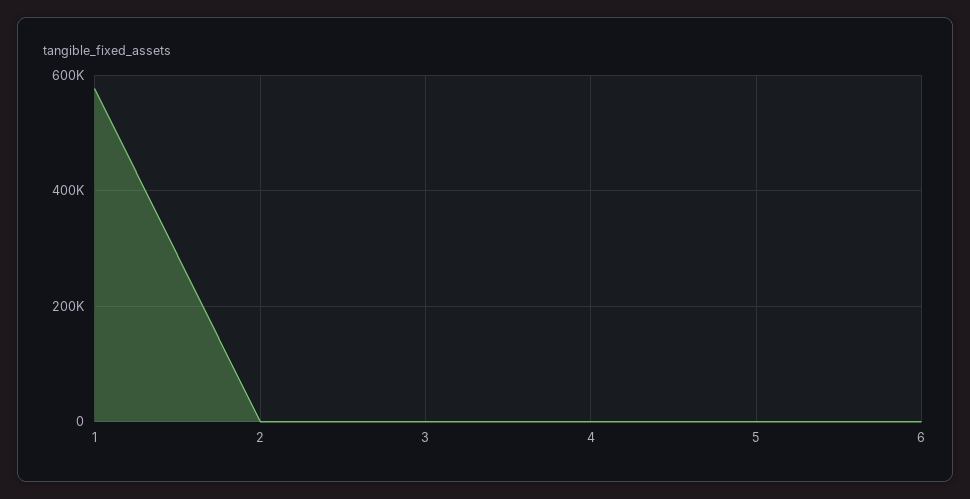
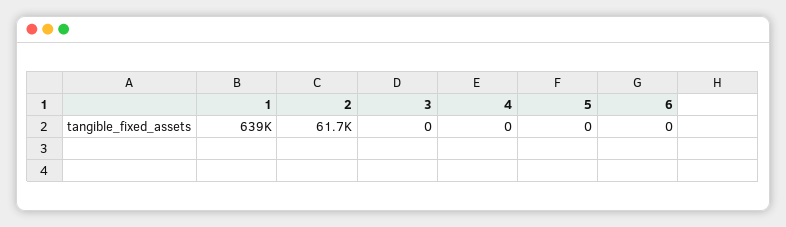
1: 580000 -> 639000
2: 0 -> 61700

